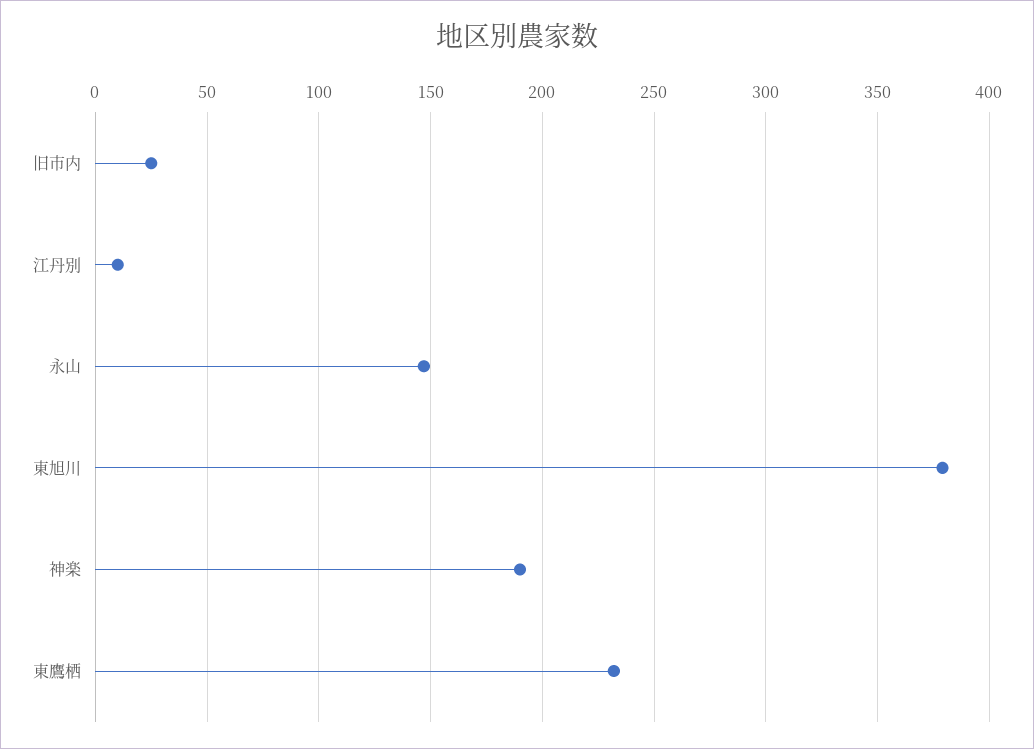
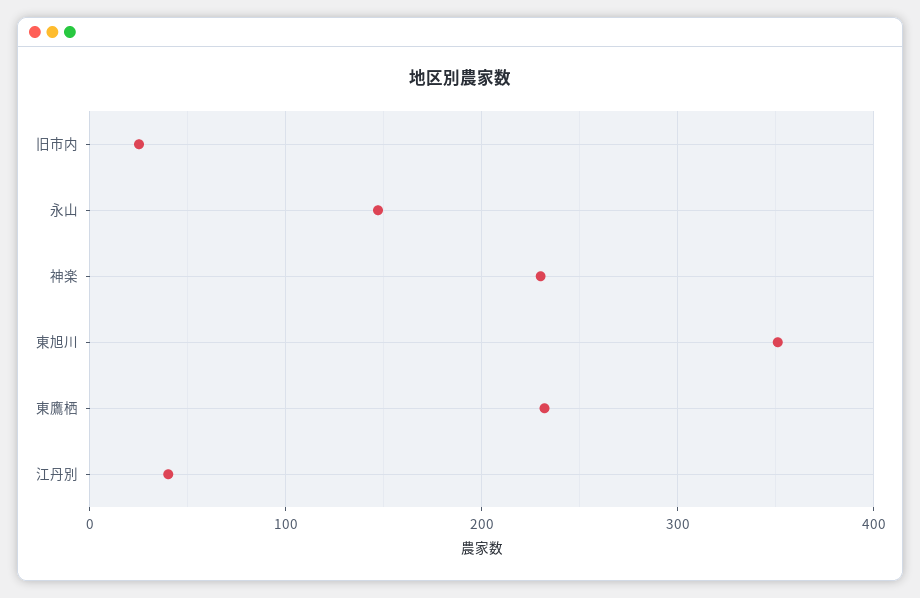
江丹別: 10 -> 40
東旭川: 380 -> 350
神楽: 190 -> 230

